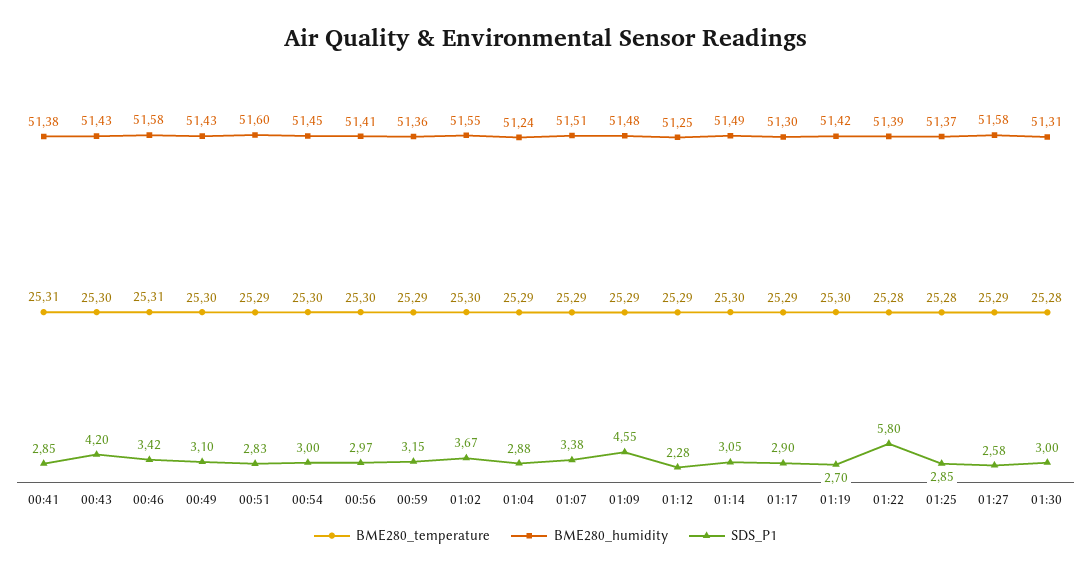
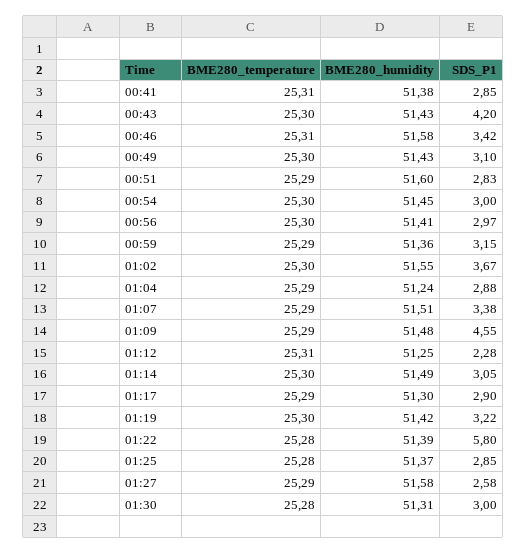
BME280_temperature, 01:12: 25.29 -> 25.31
SDS_P1, 01:19: 2.7 -> 3.22

